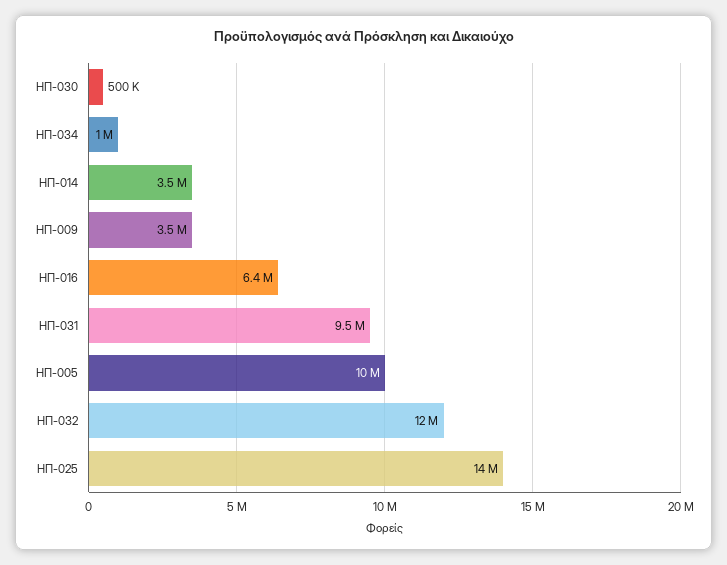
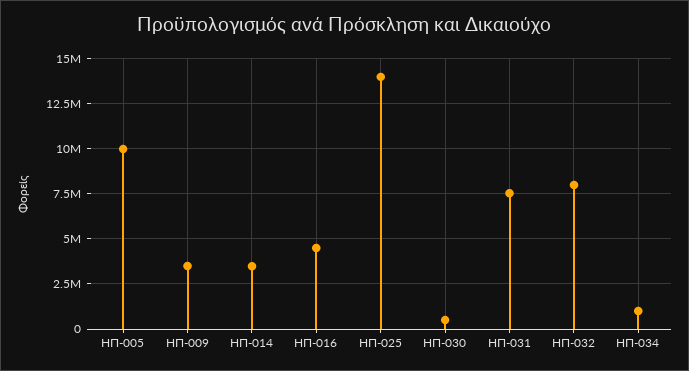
ΗΠ-016: 6400000 -> 4500000
ΗΠ-031: 9500000 -> 7500000
ΗΠ-032: 12000000 -> 8000000

